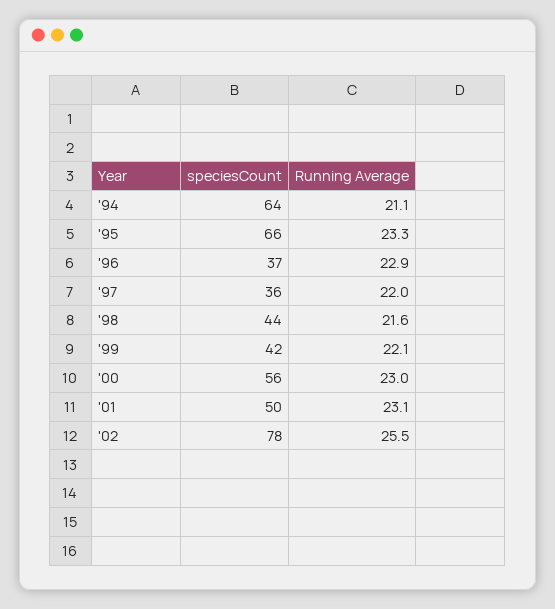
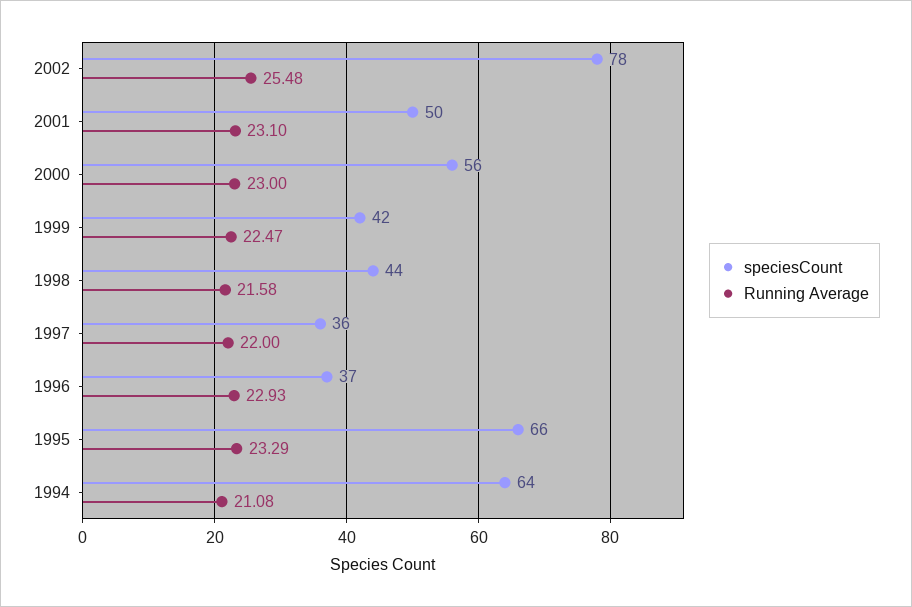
Running Average, '99: 22.1 -> 22.47

